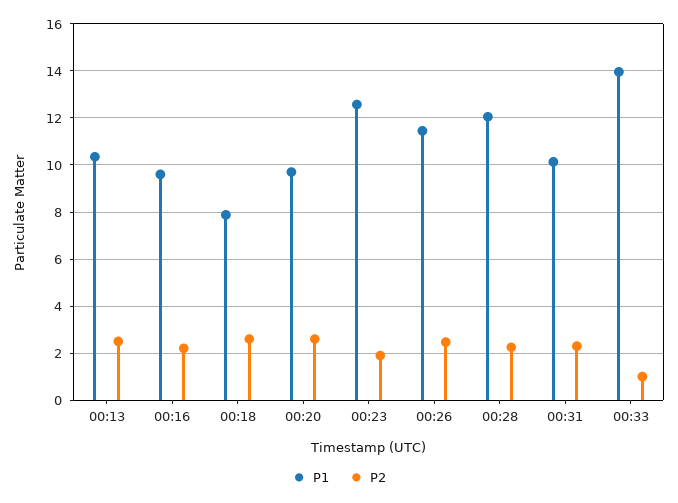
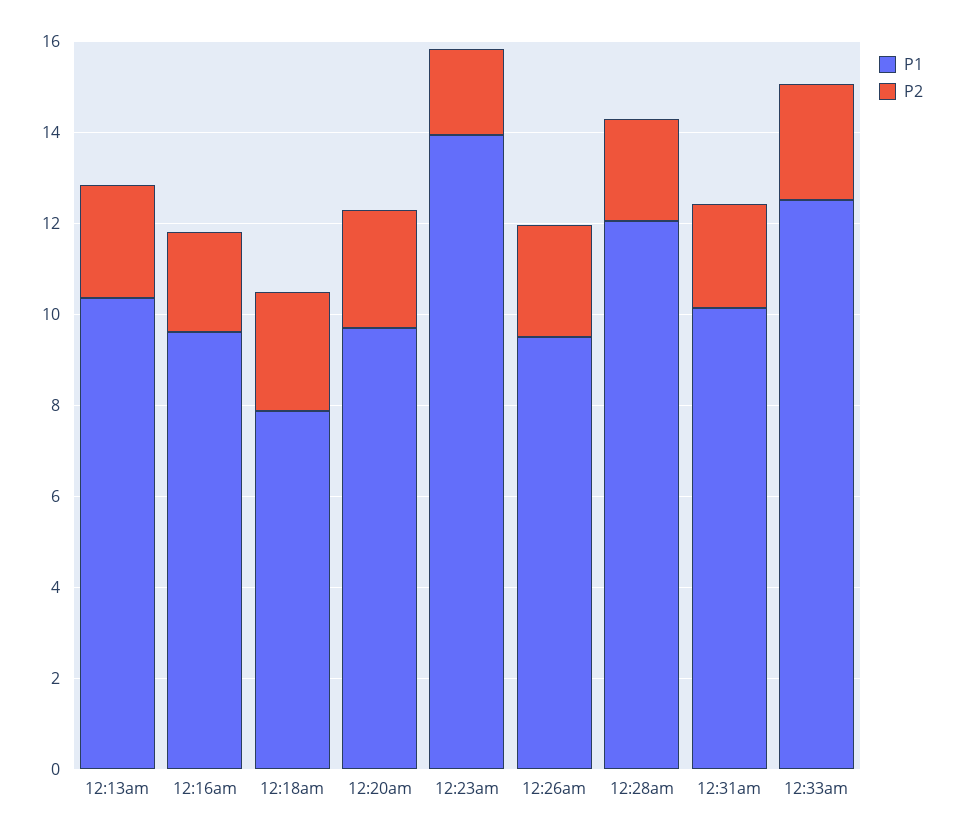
P1, 00:23: 12.5 -> 14
P1, 00:26: 11.5 -> 9.5
P1, 00:33: 14 -> 12.5
P2, 00:33: 1 -> 2.5

